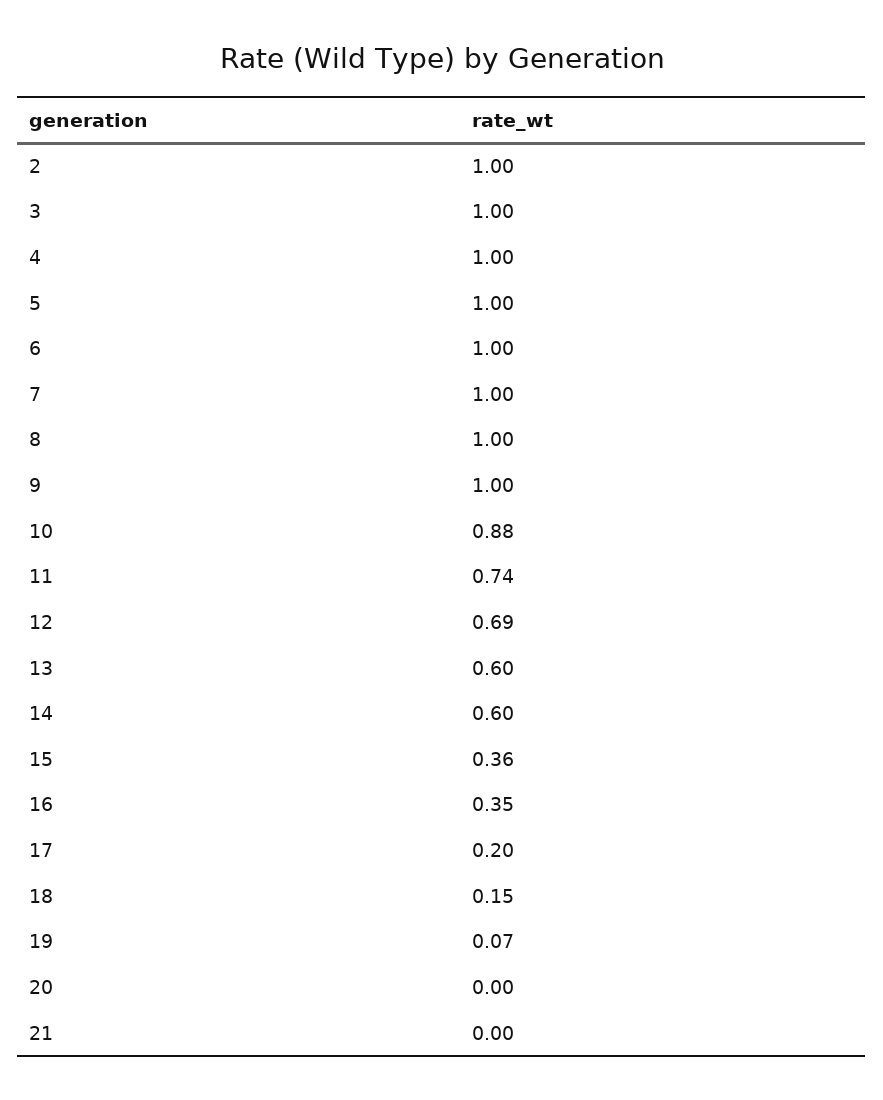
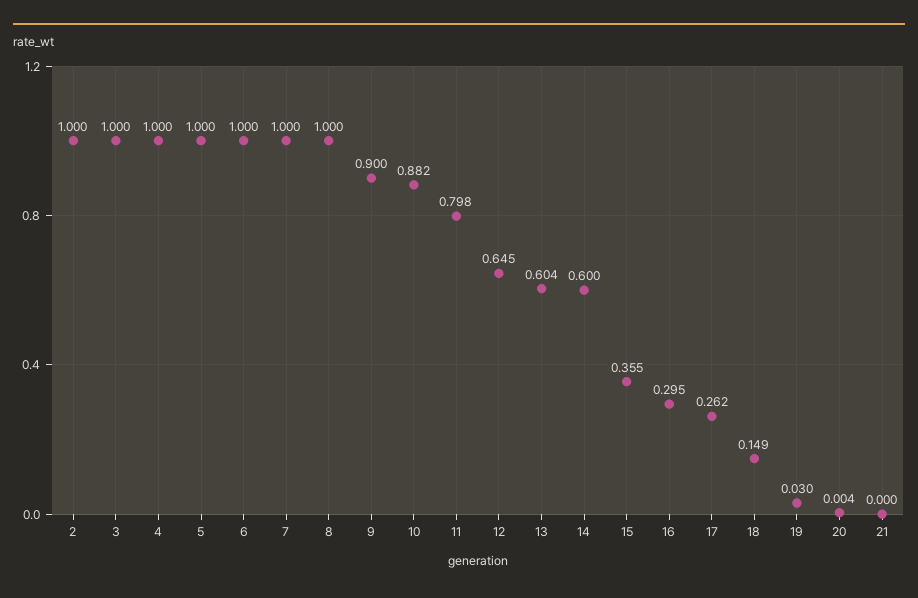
9: 1 -> 0.9
11: 0.74 -> 0.798
12: 0.69 -> 0.645
16: 0.35 -> 0.295
17: 0.2 -> 0.262
19: 0.07 -> 0.03

